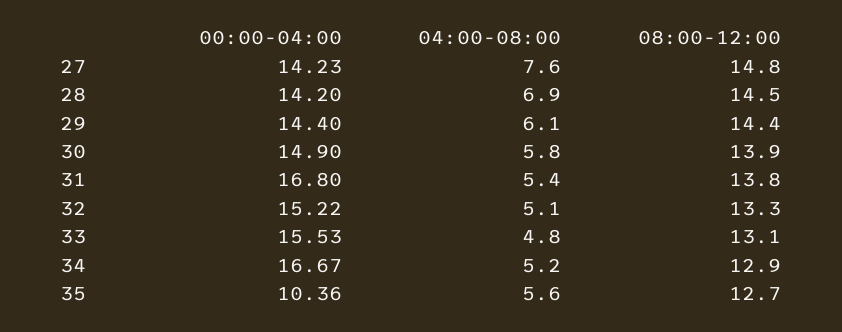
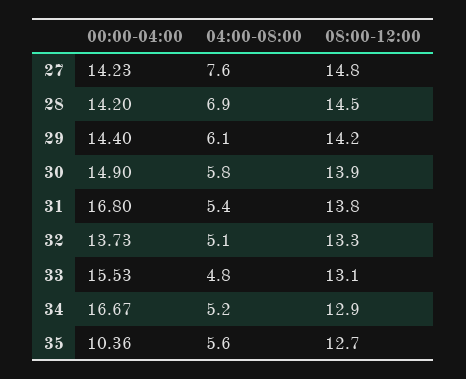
08:00-12:00, 29: 14.4 -> 14.2
00:00-04:00, 32: 15.22 -> 13.73

